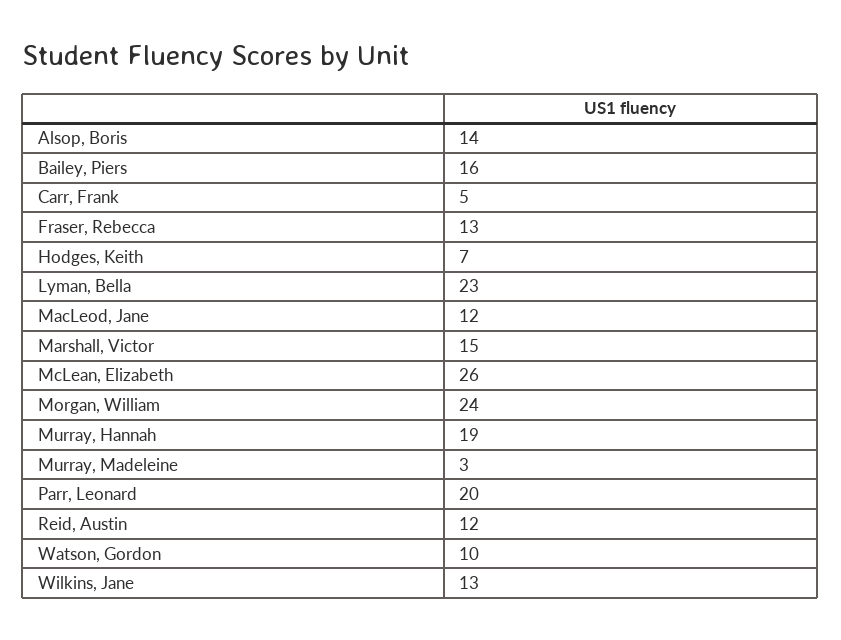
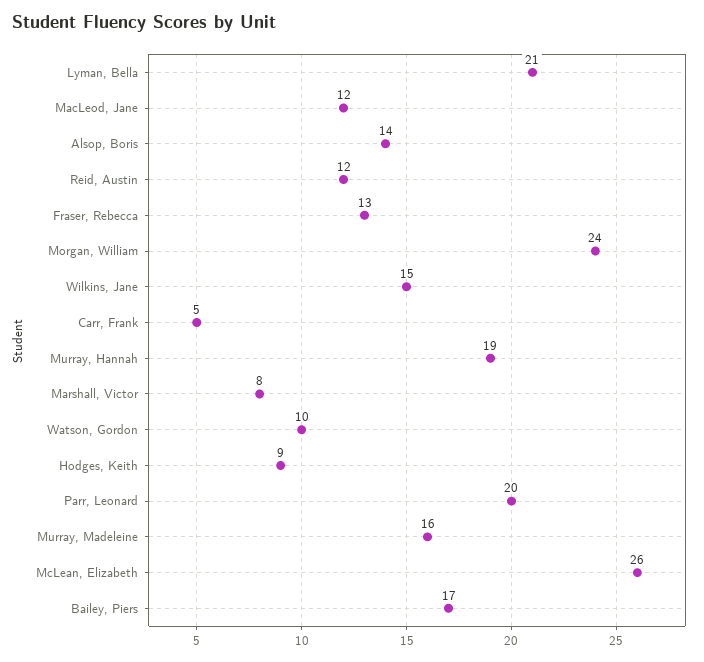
Bailey, Piers: 16 -> 17
Hodges, Keith: 7 -> 9
Lyman, Bella: 23 -> 21
Marshall, Victor: 15 -> 8
Murray, Madeleine: 3 -> 16
Wilkins, Jane: 13 -> 15

